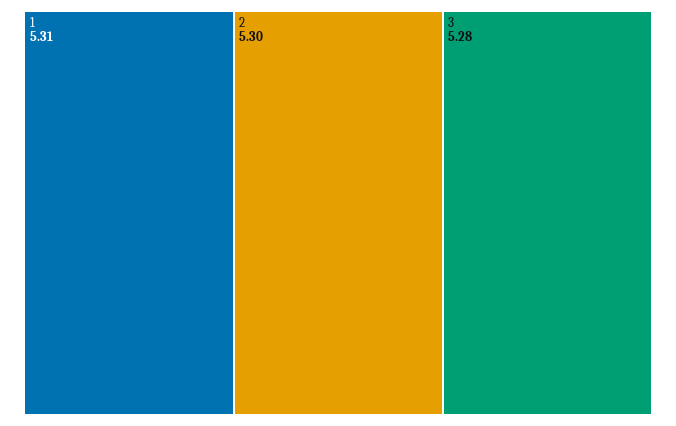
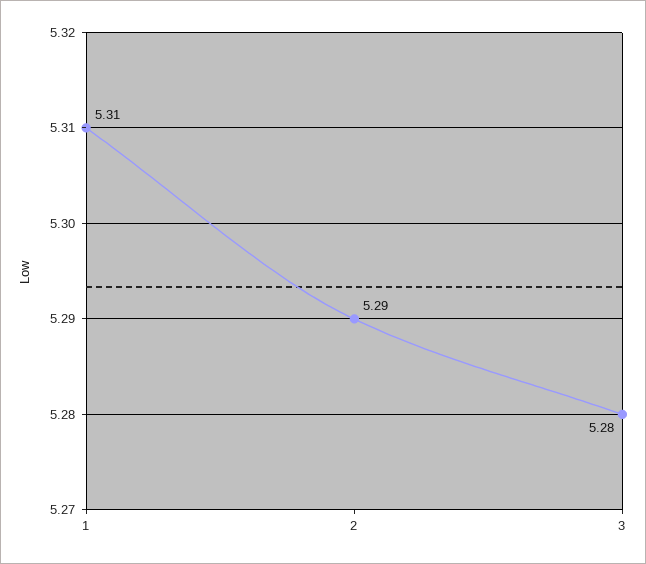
2: 5.3 -> 5.29

